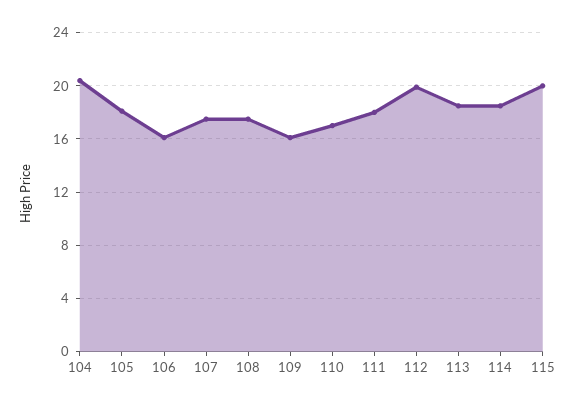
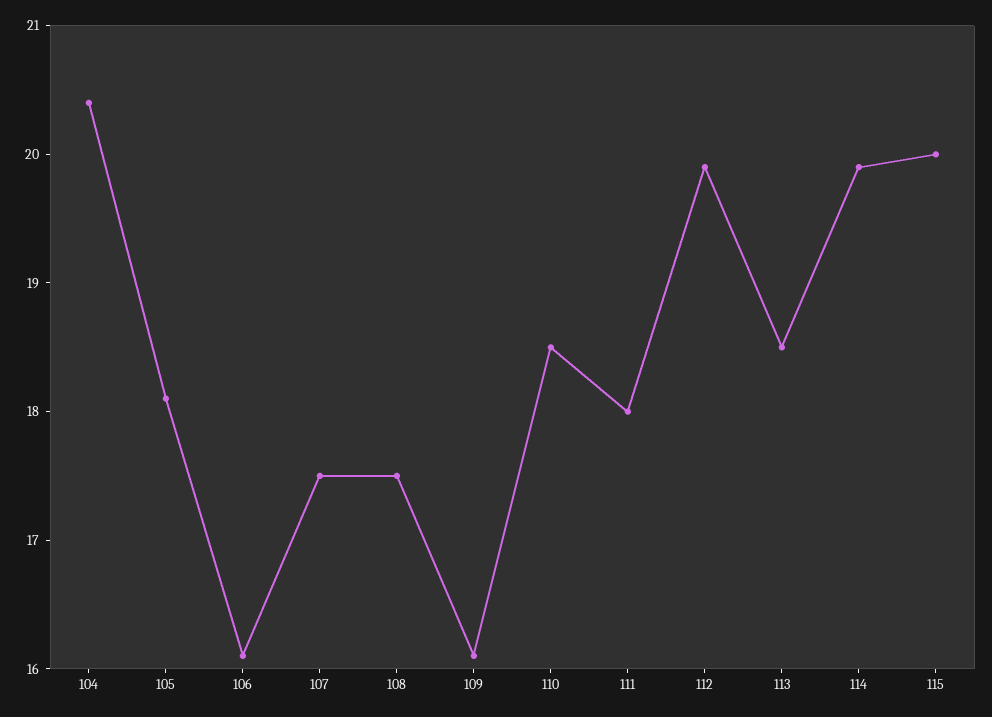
110: 17 -> 18.5
114: 18.5 -> 19.9

